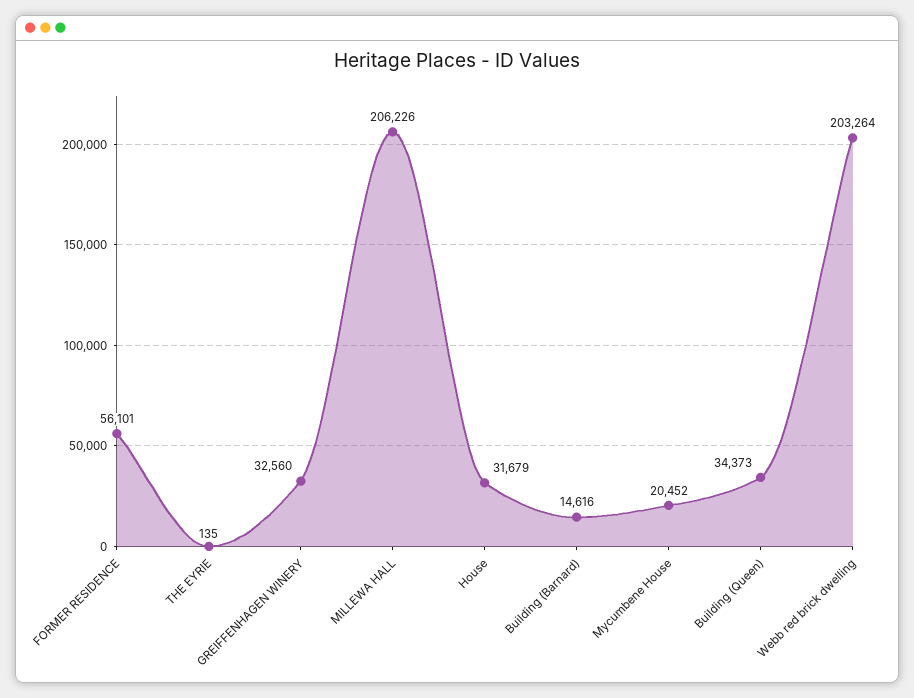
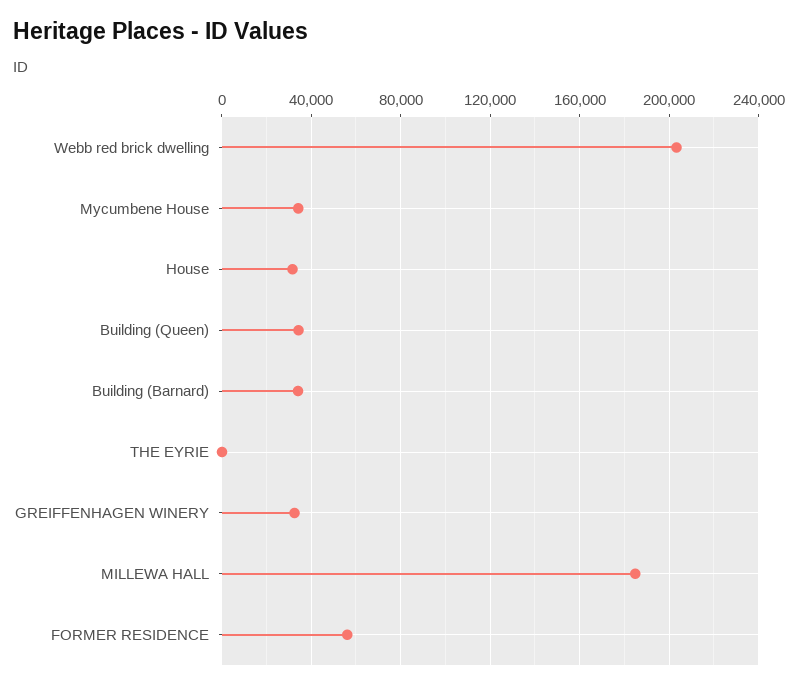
MILLEWA HALL: 206226 -> 185000
Building (Barnard): 14616 -> 35000
Mycumbene House: 20452 -> 35000

